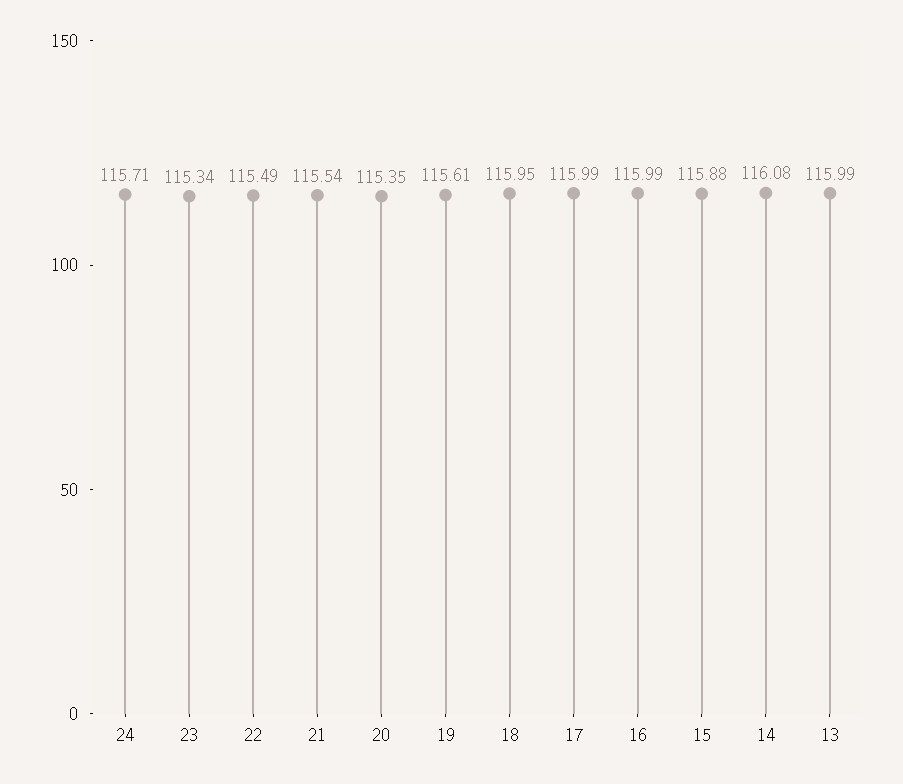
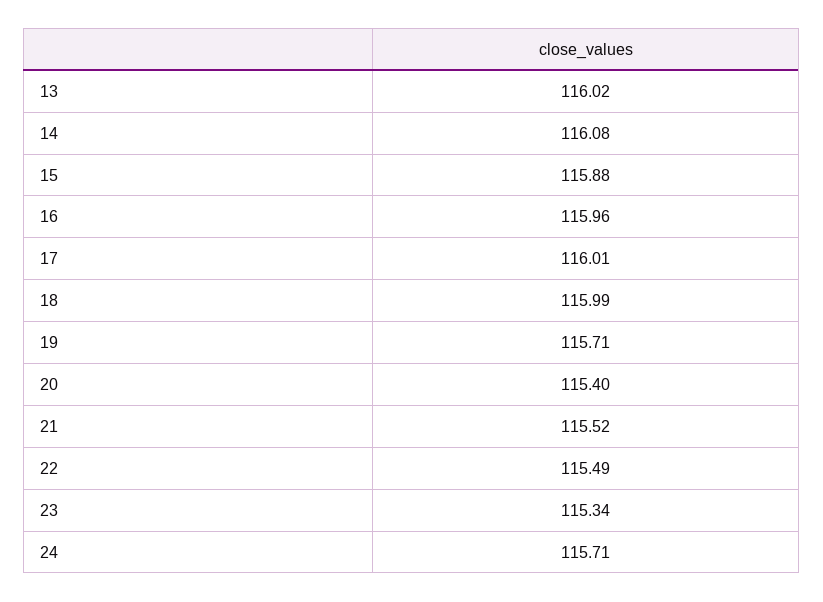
21: 115.54 -> 115.52
20: 115.35 -> 115.4
19: 115.61 -> 115.71
18: 115.95 -> 115.99
17: 115.99 -> 116.01
16: 115.99 -> 115.96
13: 115.99 -> 116.02

